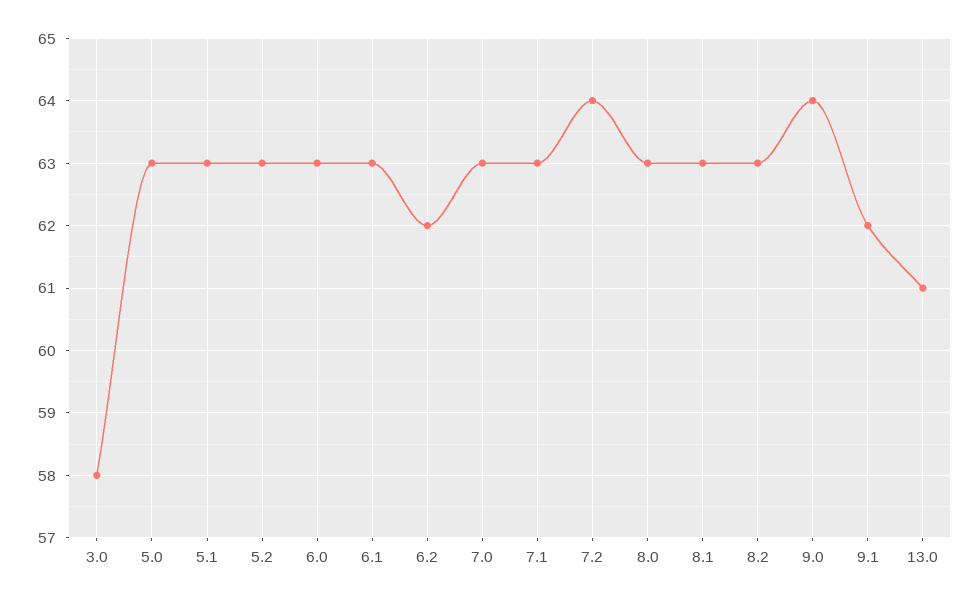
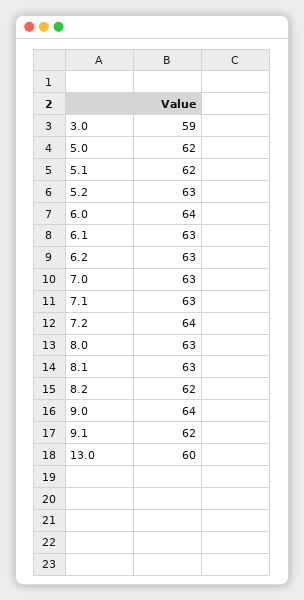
3.0: 58 -> 59
5.0: 63 -> 62
5.1: 63 -> 62
6.0: 63 -> 64
6.2: 62 -> 63
8.2: 63 -> 62
13.0: 61 -> 60

